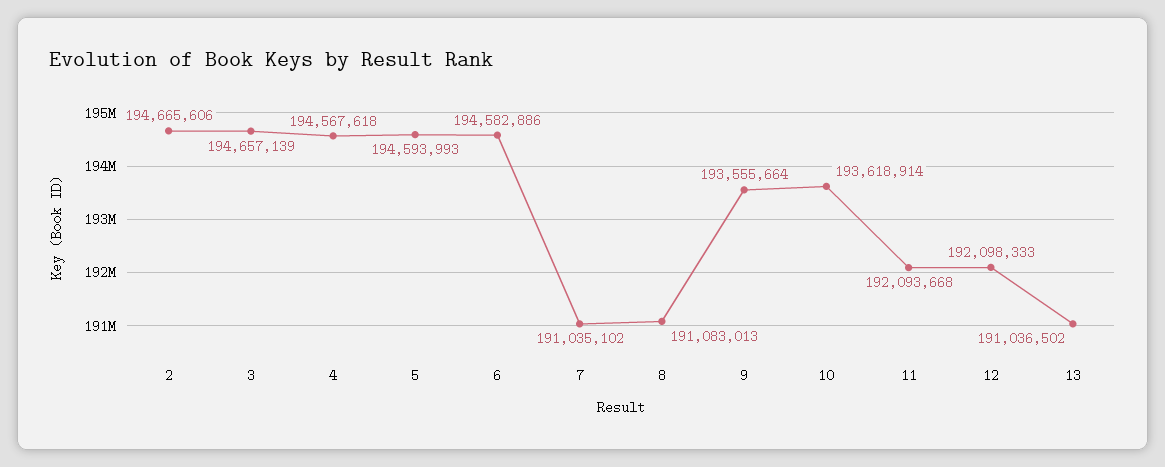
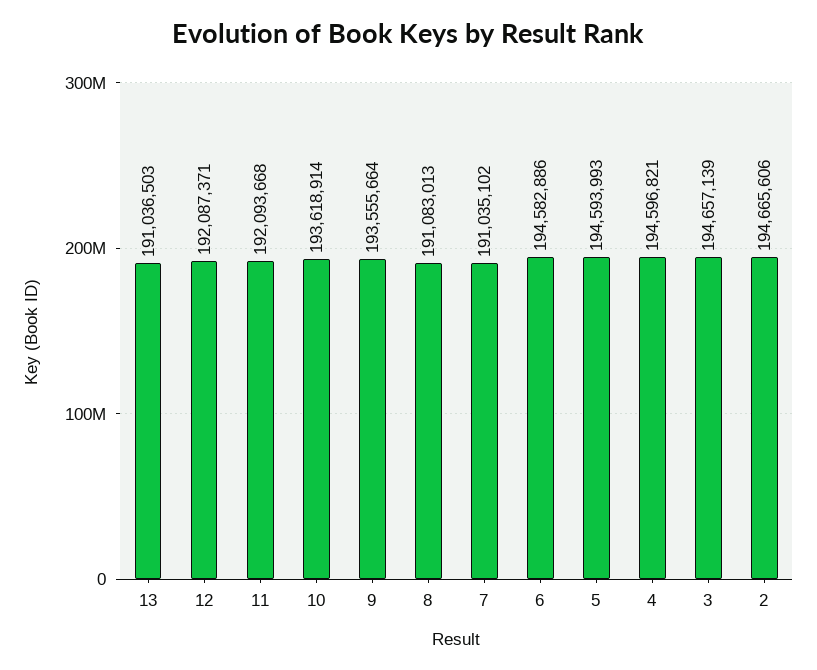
4: 194567618 -> 194596821
12: 192098333 -> 192087371
13: 191036502 -> 191036503

